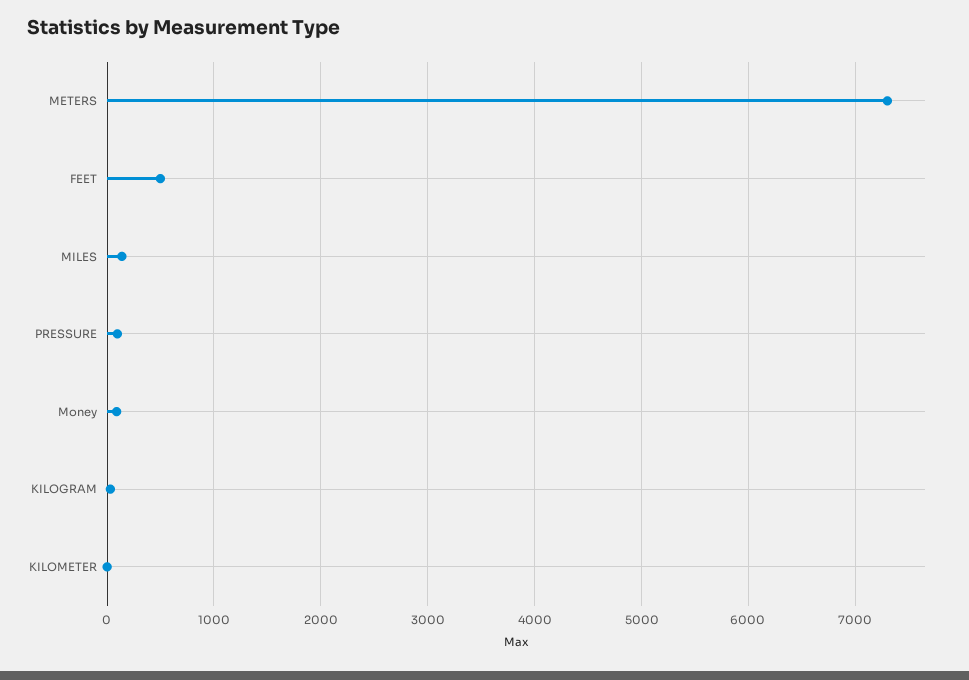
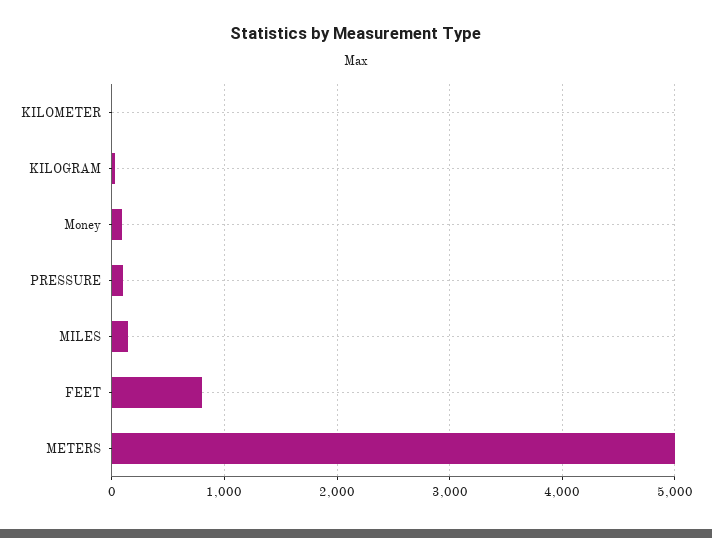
METERS: 7300 -> 5000
FEET: 500 -> 800

